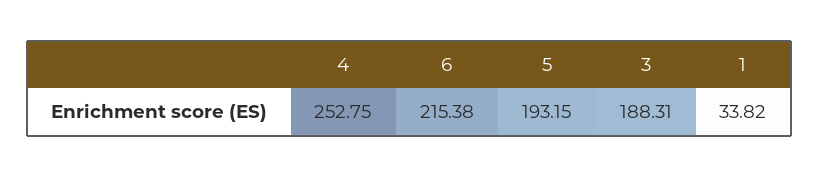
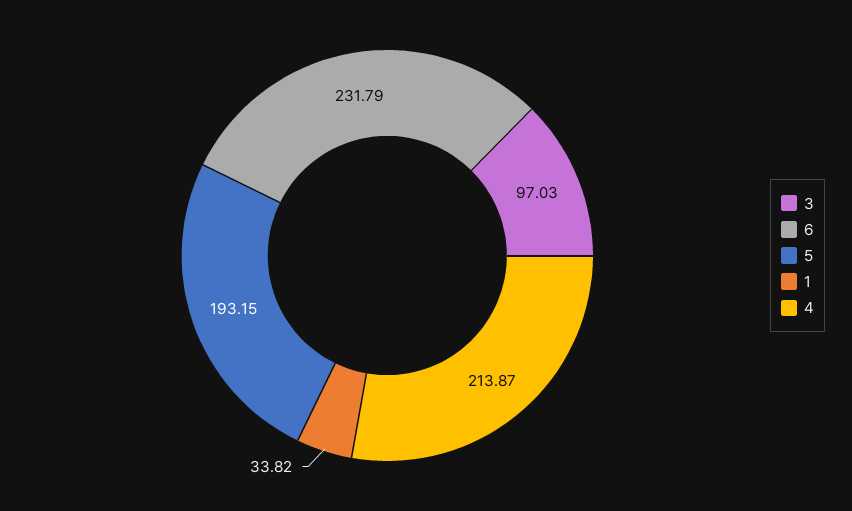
4: 252.75 -> 213.87
6: 215.38 -> 231.79
3: 188.31 -> 97.03

